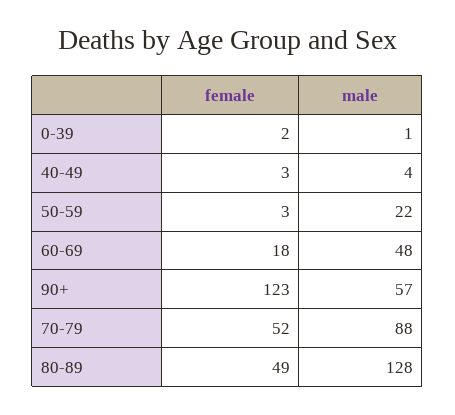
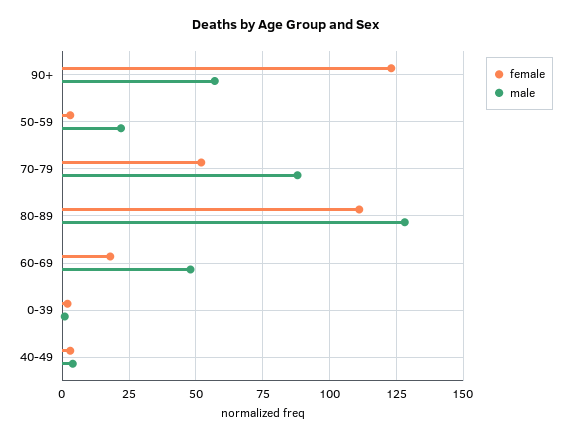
female, 80-89: 49 -> 110

